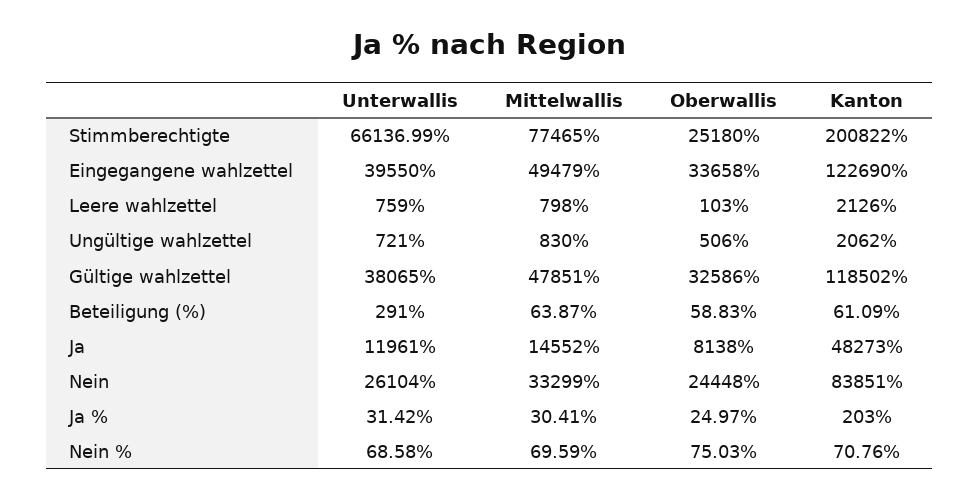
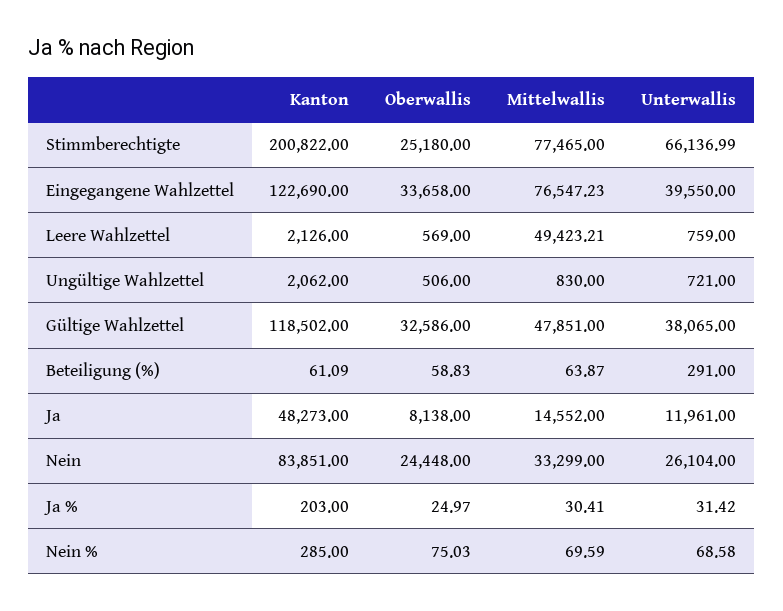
Mittelwallis, Eingegangene wahlzettel: 49479 -> 76547.23
Mittelwallis, Leere wahlzettel: 798 -> 49423.21
Oberwallis, Leere wahlzettel: 103 -> 569
Kanton, Nein %: 70.76 -> 285

